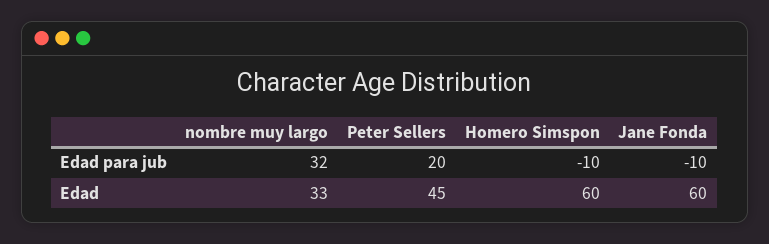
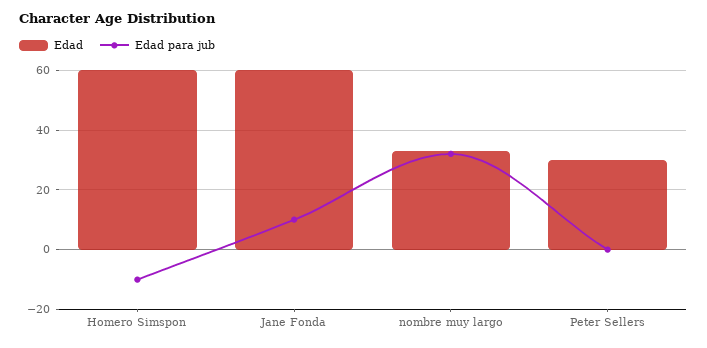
Edad para jub, Peter Sellers: 20 -> 0
Edad para jub, Jane Fonda: -10 -> 10
Edad, Peter Sellers: 45 -> 30

